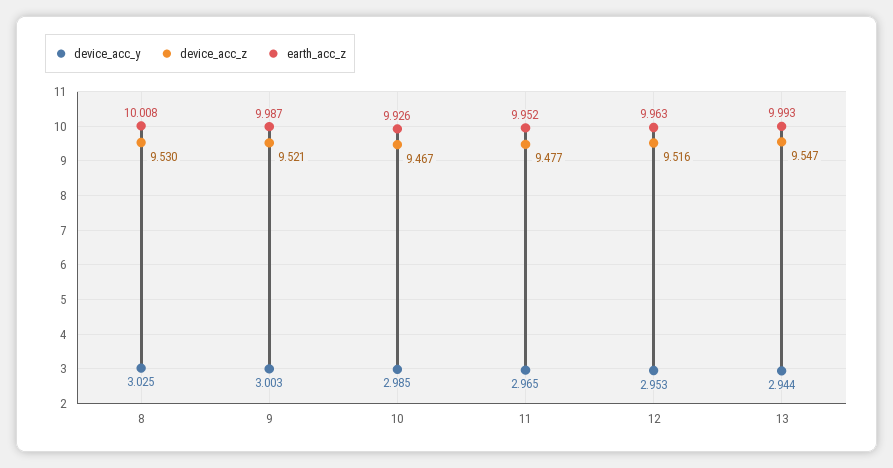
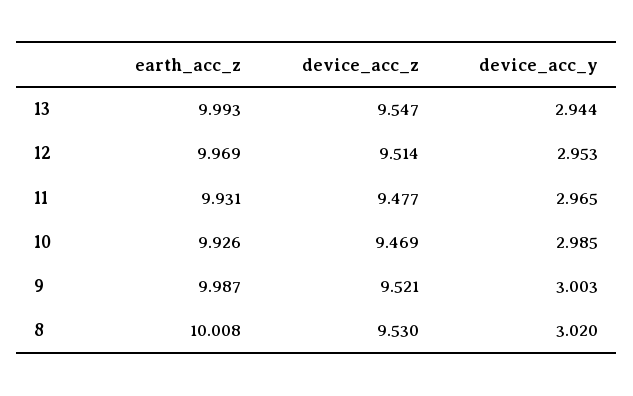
device_acc_y, 8: 3.025 -> 3.02
device_acc_z, 10: 9.467 -> 9.469
earth_acc_z, 11: 9.952 -> 9.931
device_acc_z, 12: 9.516 -> 9.514
earth_acc_z, 12: 9.963 -> 9.969

